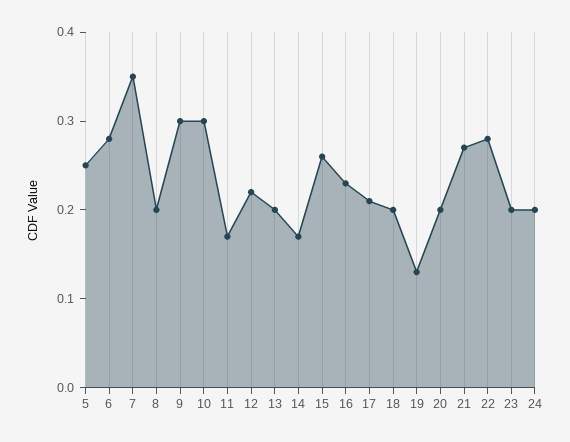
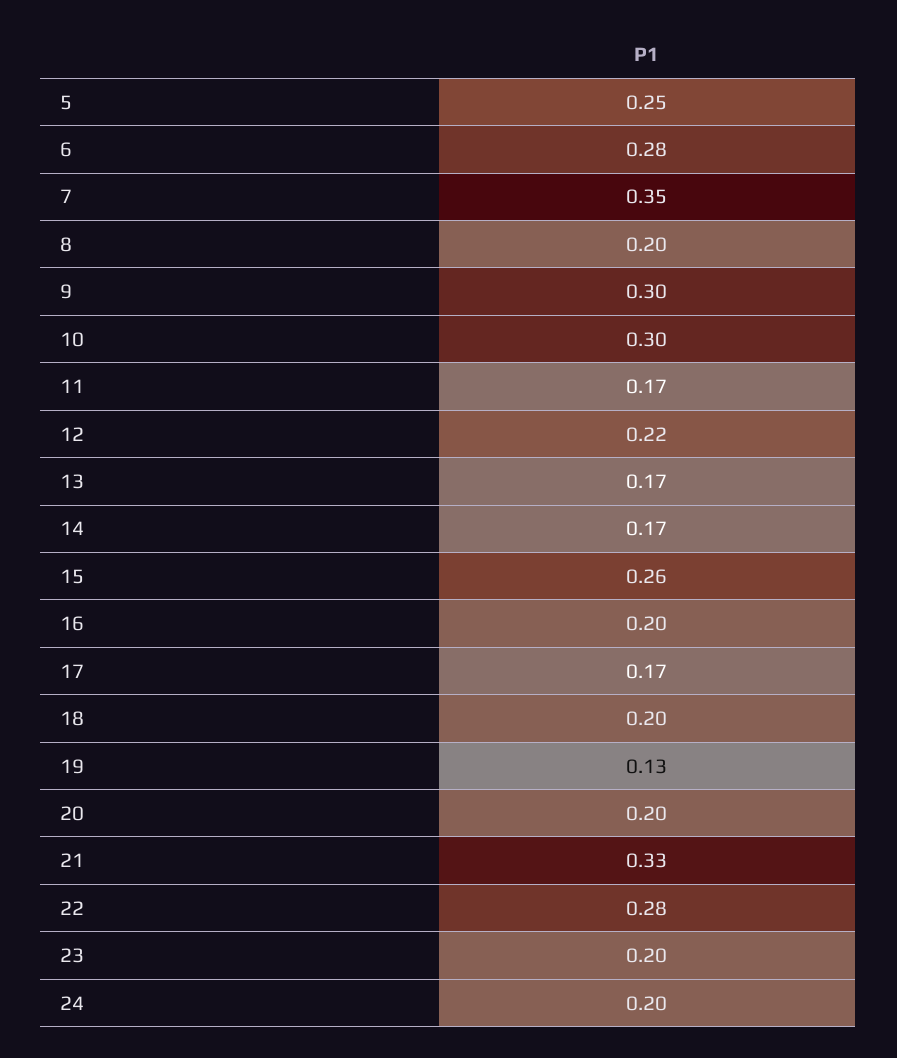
13: 0.2 -> 0.17
16: 0.23 -> 0.2
17: 0.21 -> 0.17
21: 0.27 -> 0.33

